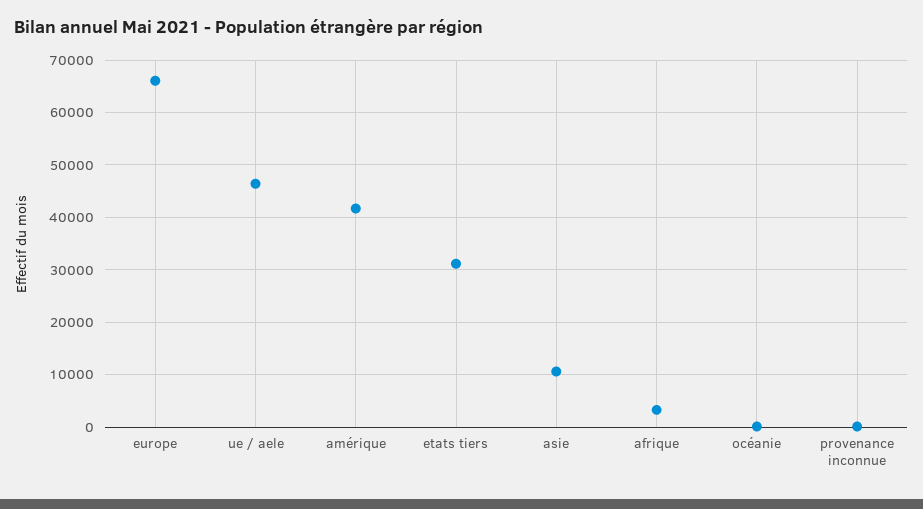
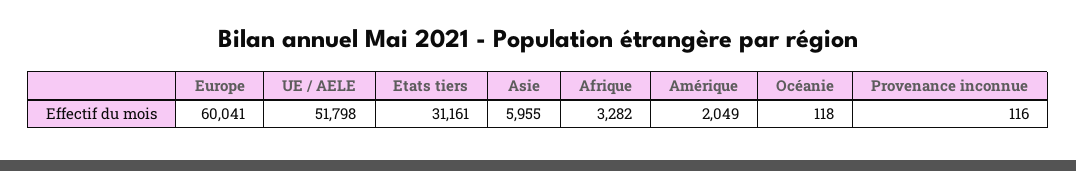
europe: 66000 -> 60041
ue / aele: 46000 -> 51798
amérique: 42000 -> 2049
asie: 10000 -> 5955

